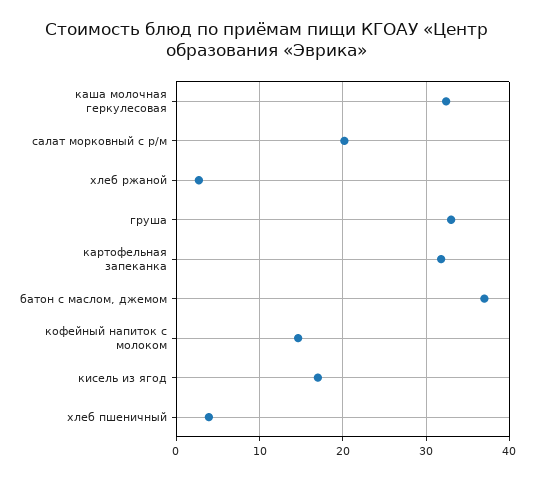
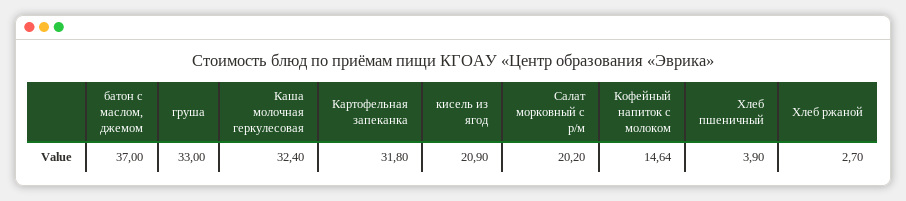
кисель из ягод: 17 -> 20.9

